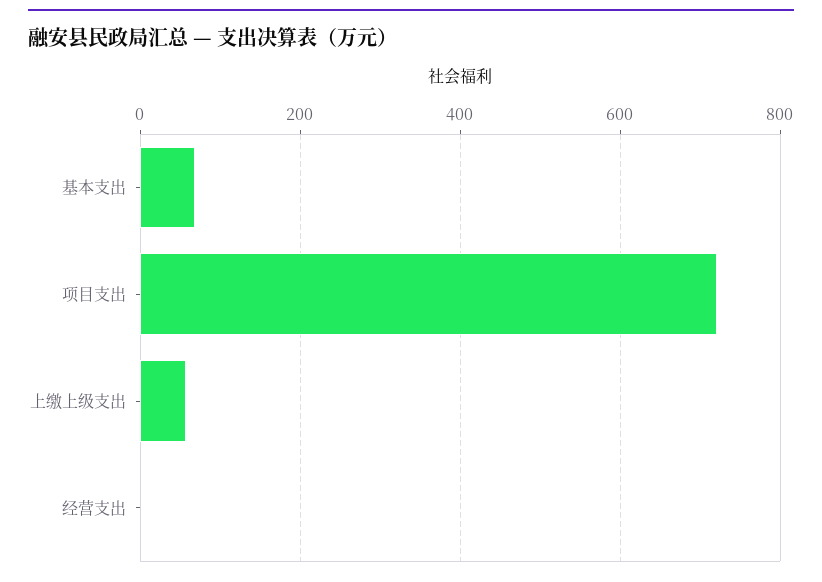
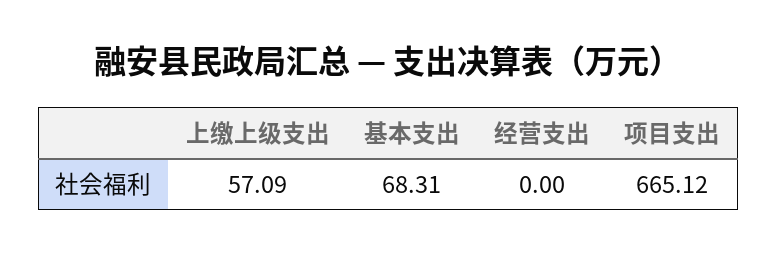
项目支出: 720 -> 665.12

